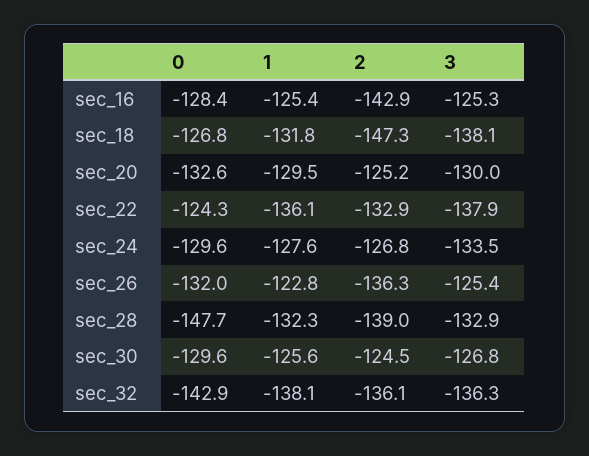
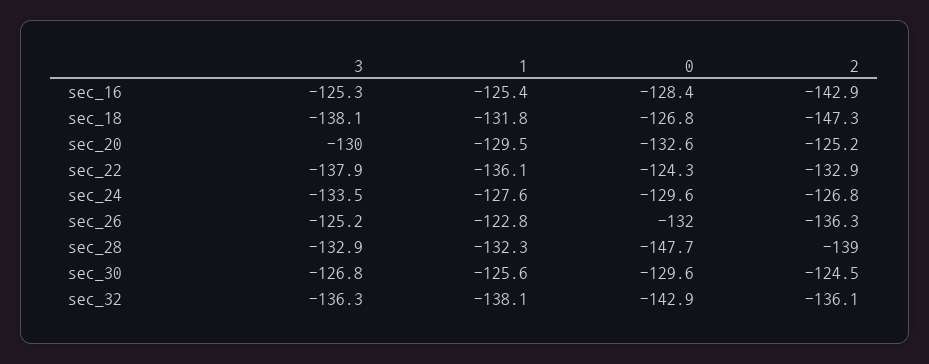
3, sec_26: -125.4 -> -125.2

